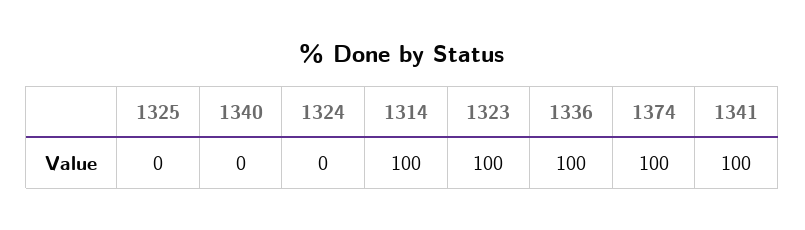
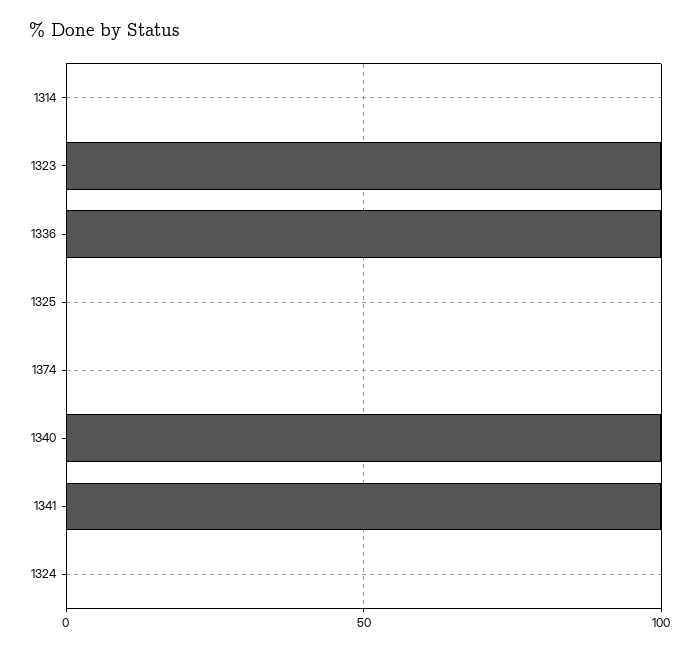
1340: 0 -> 100
1314: 100 -> 0
1374: 100 -> 0

